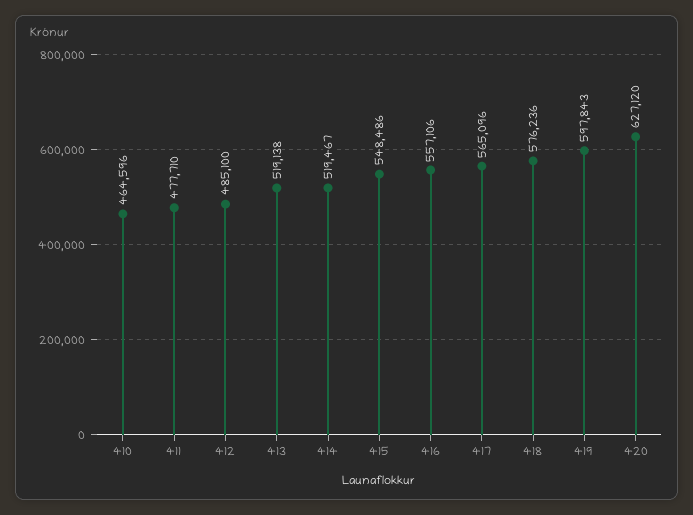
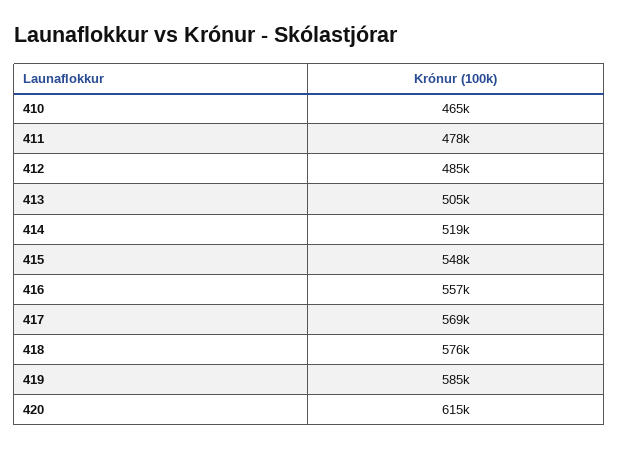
413: 519138 -> 505000
417: 565096 -> 569000
419: 597843 -> 585000
420: 627120 -> 615000

